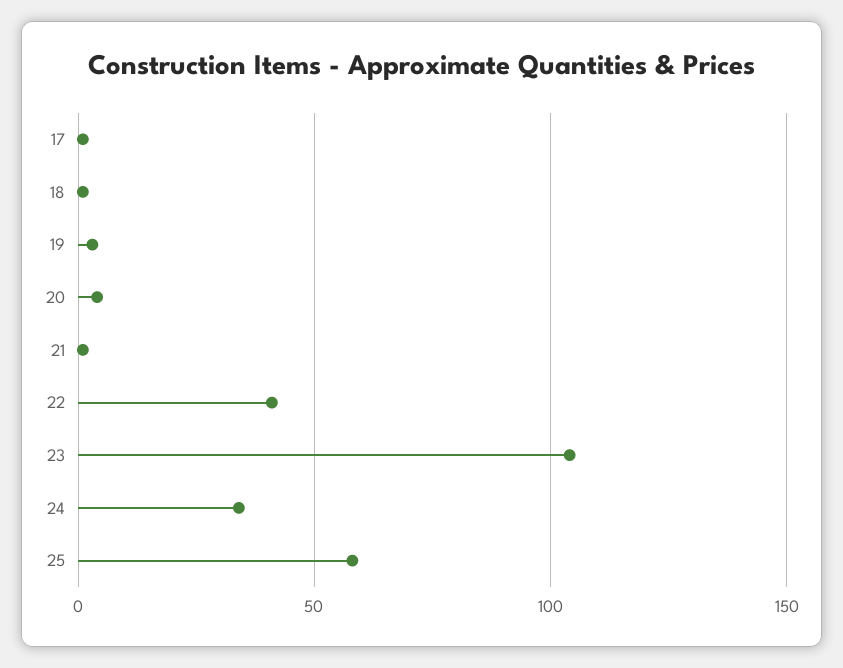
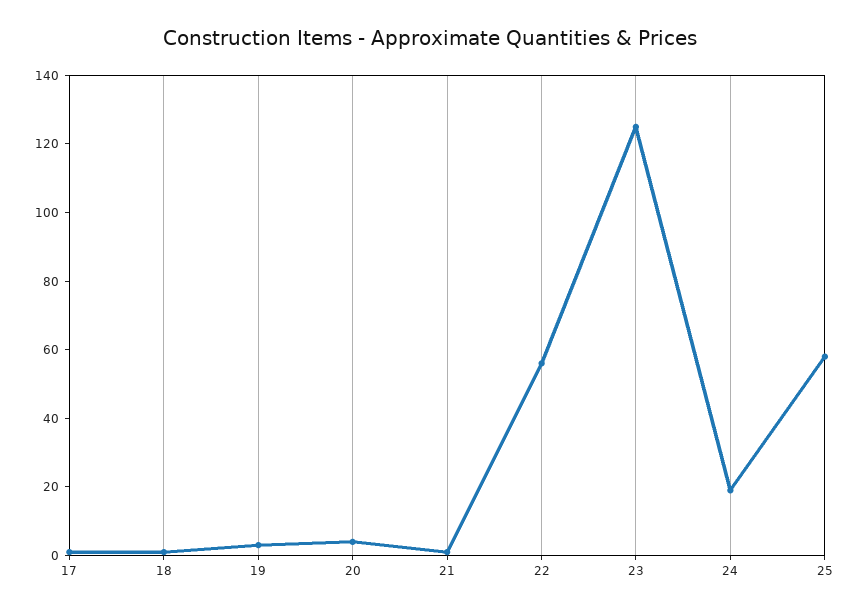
22: 40 -> 55
23: 105 -> 125
24: 35 -> 20

